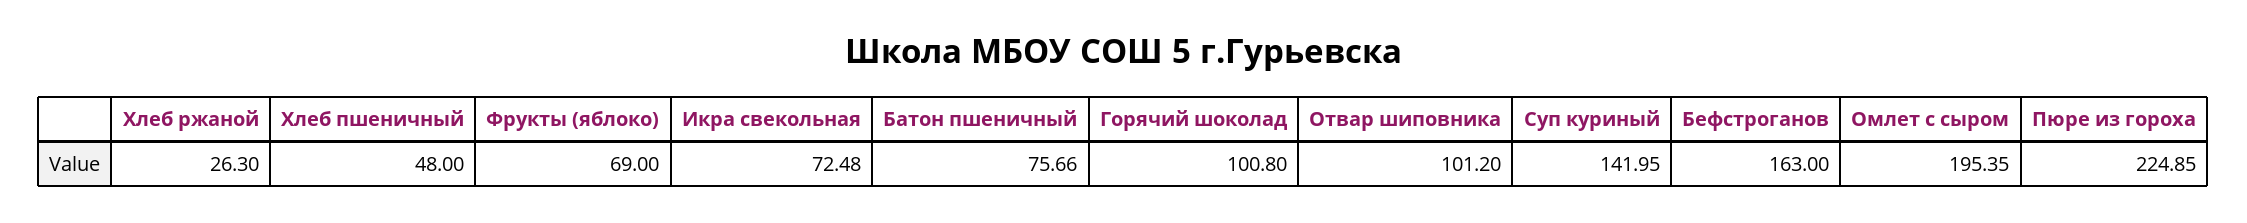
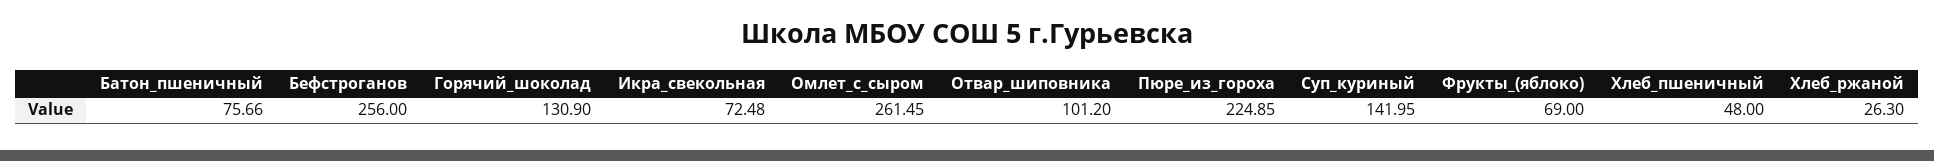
Горячий шоколад: 100.8 -> 130.9
Бефстроганов: 163 -> 256
Омлет с сыром: 195.35 -> 261.45

